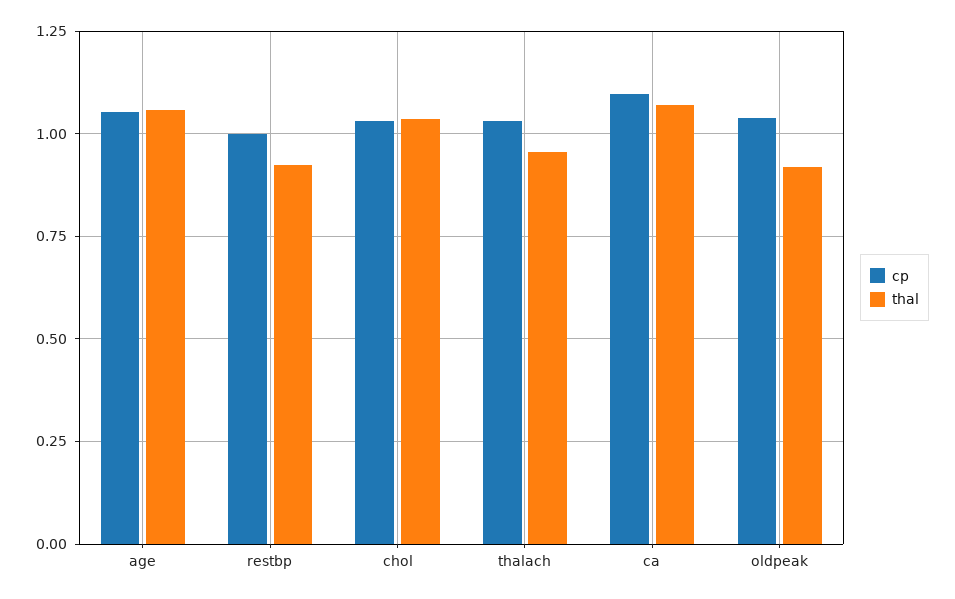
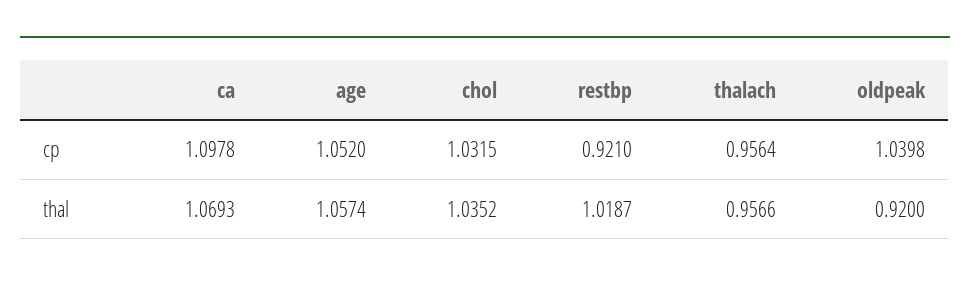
cp, restbp: 1 -> 0.921
thal, restbp: 0.925 -> 1.0187
cp, thalach: 1.025 -> 0.9564

